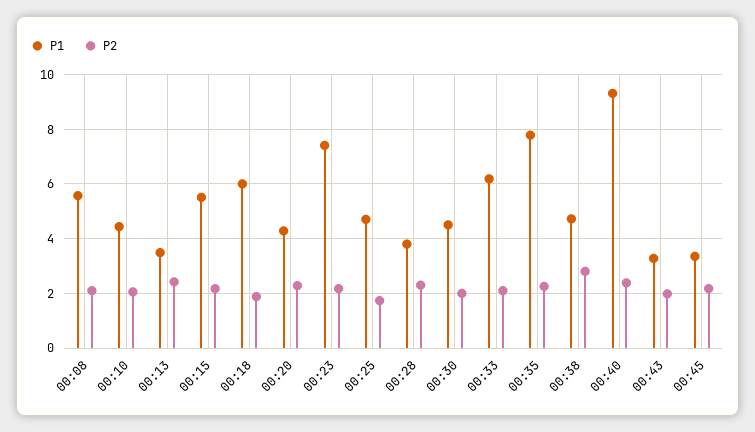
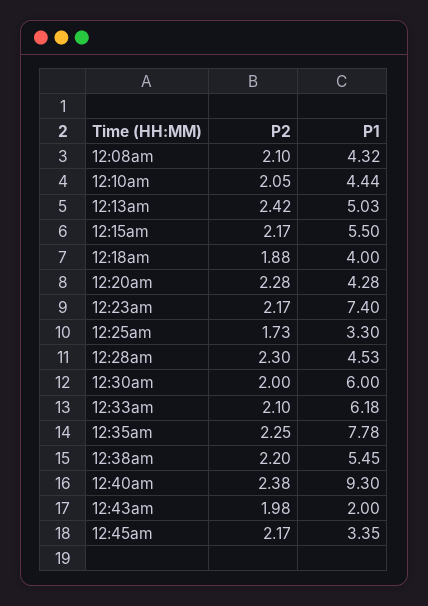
P1, 00:08: 5.5 -> 4.32
P1, 00:13: 3.5 -> 5.03
P1, 00:18: 6 -> 4
P1, 00:25: 4.75 -> 3.3
P1, 00:28: 3.75 -> 4.53
P1, 00:30: 4.5 -> 6
P1, 00:38: 4.75 -> 5.45
P2, 00:38: 2.75 -> 2.2
P1, 00:43: 3.25 -> 2

